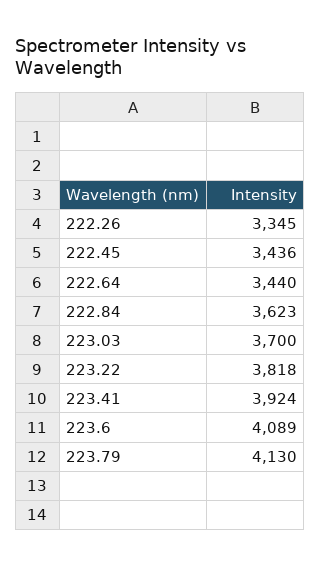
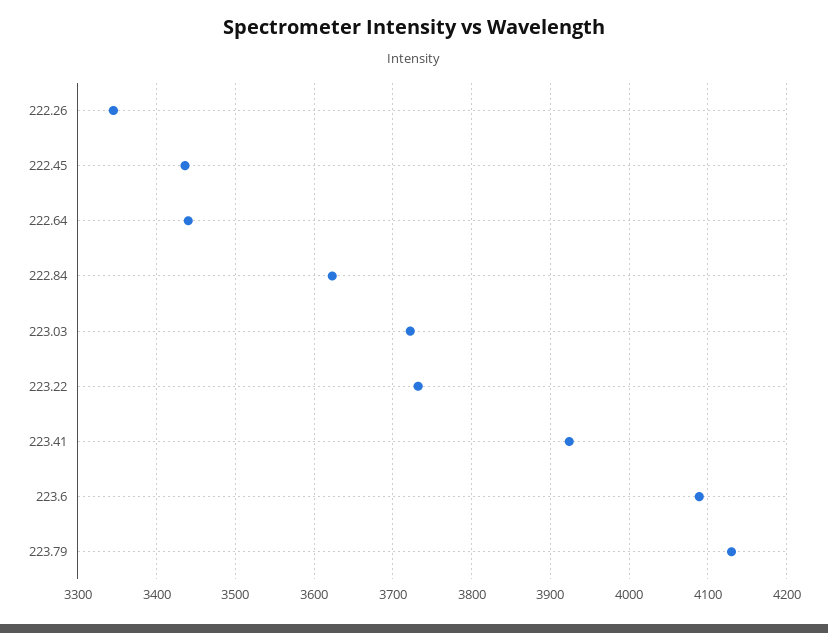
223.03: 3700 -> 3720
223.22: 3818 -> 3730

